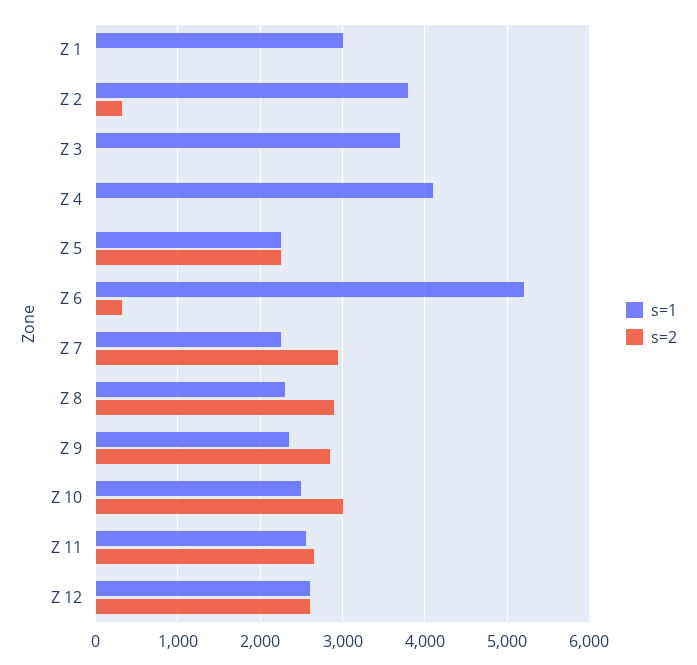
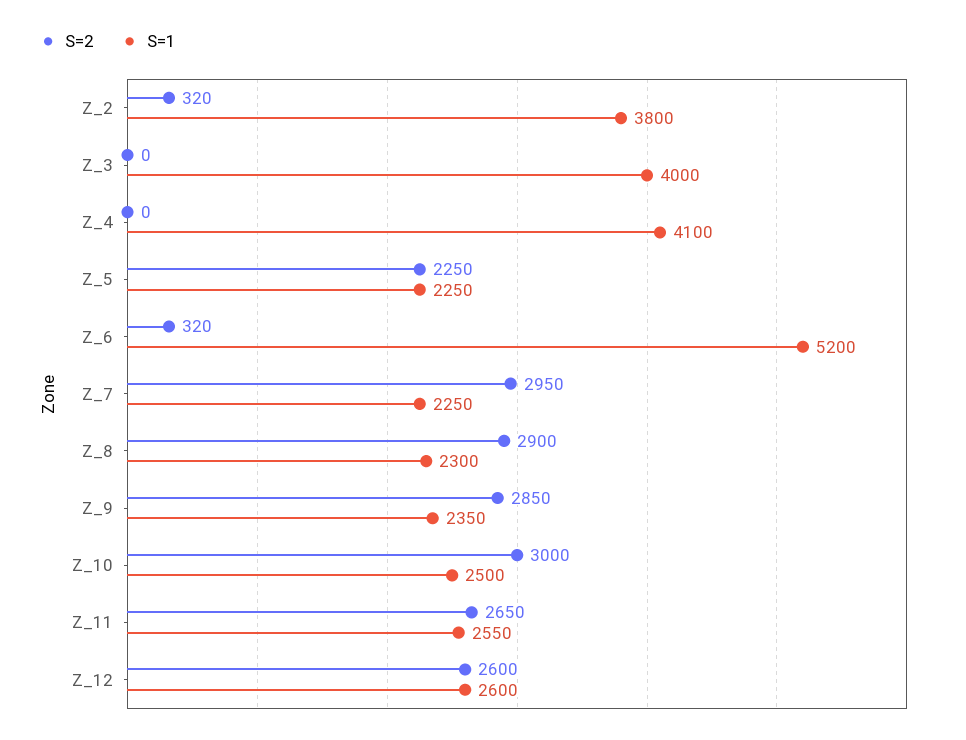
s=1, Z 1: 3000 -> none
s=2, Z 1: 0 -> none
s=1, Z 3: 3700 -> 4000

